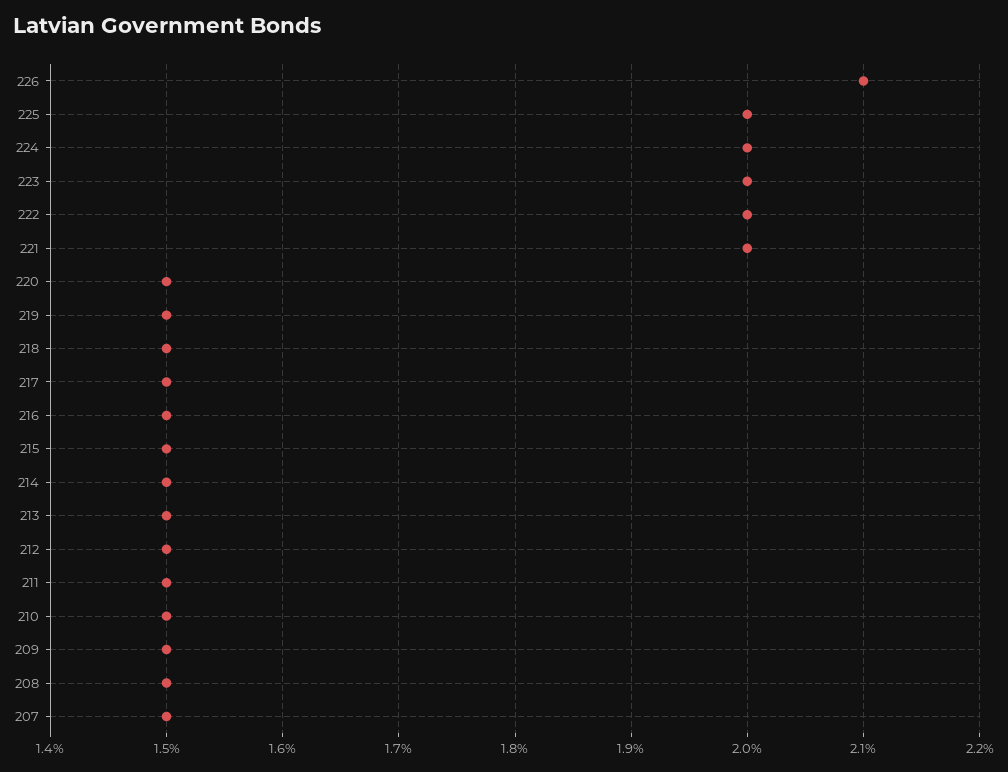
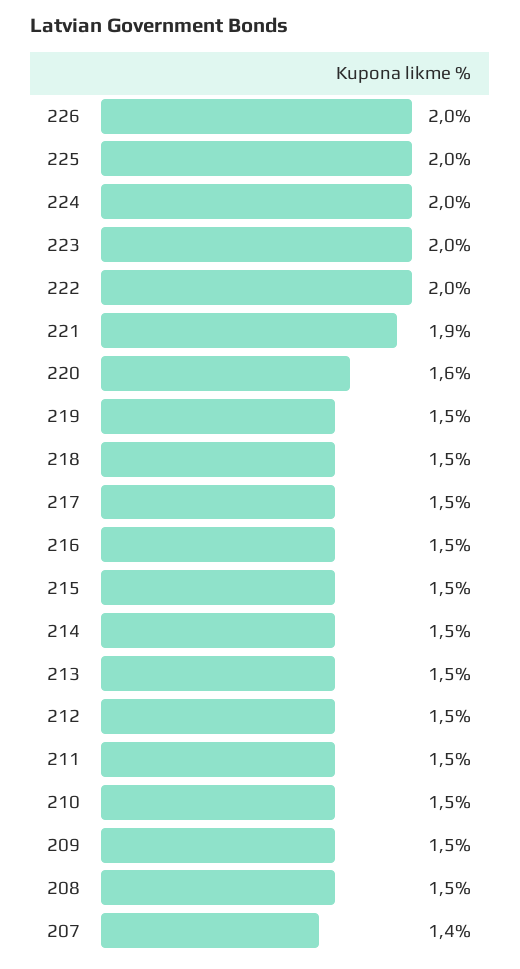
226: 2.1 -> 2
221: 2 -> 1.9
220: 1.5 -> 1.6
207: 1.5 -> 1.4

